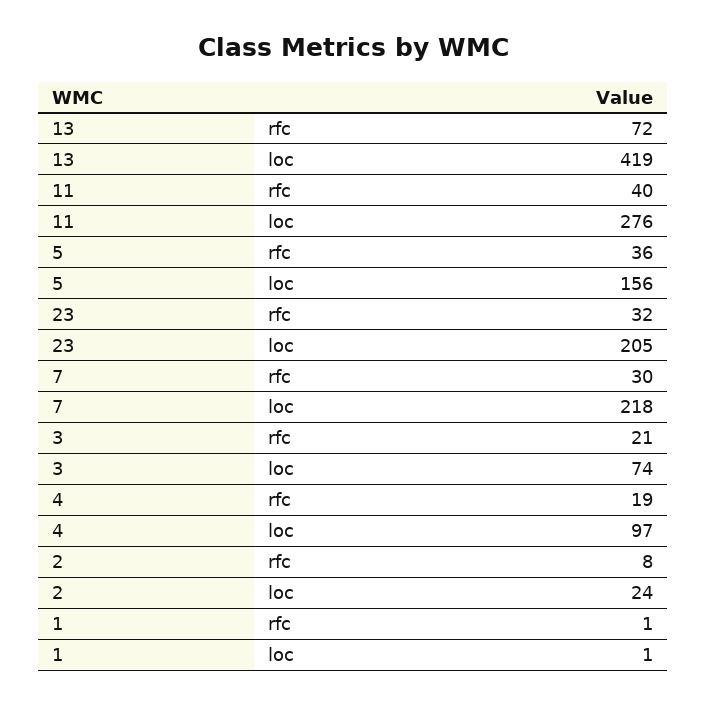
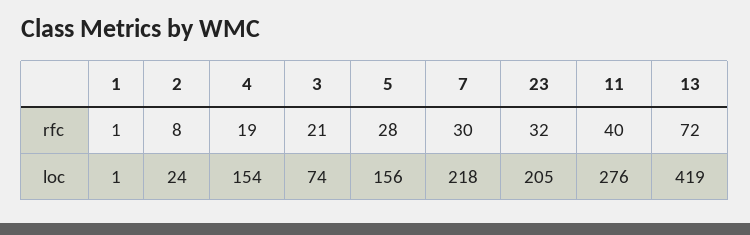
5, rfc: 36 -> 28
4, loc: 97 -> 154

